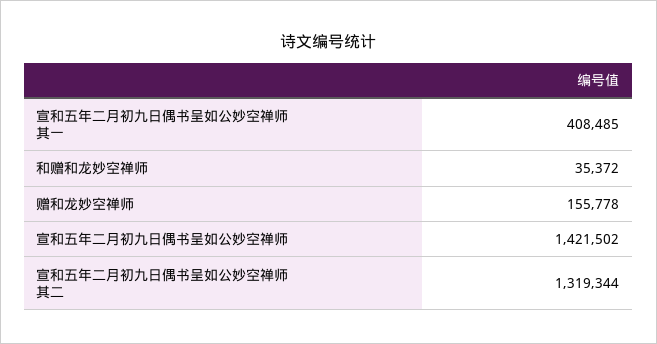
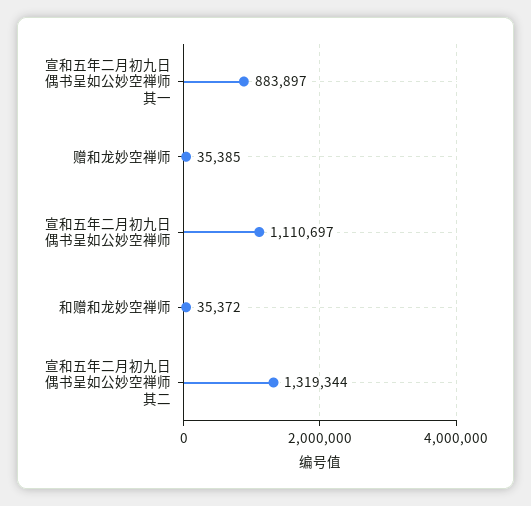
宣和五年二月初九日偶书呈如公妙空禅师 其一: 408485 -> 883897
赠和龙妙空禅师: 155778 -> 35385
宣和五年二月初九日偶书呈如公妙空禅师: 1421502 -> 1110697

